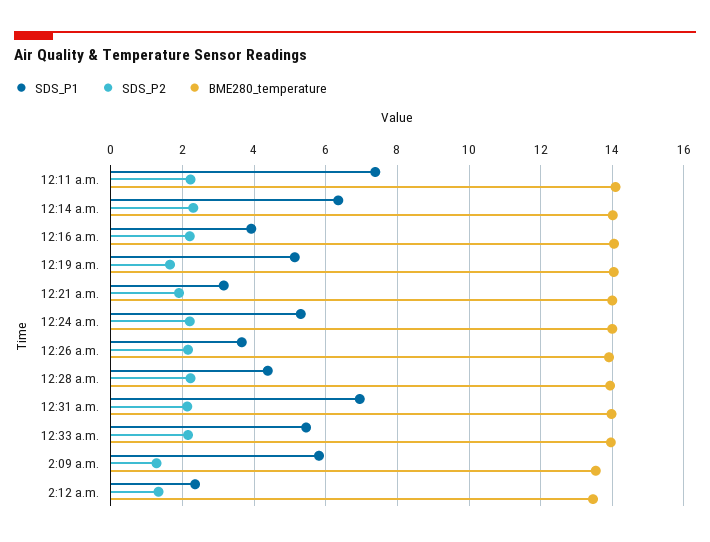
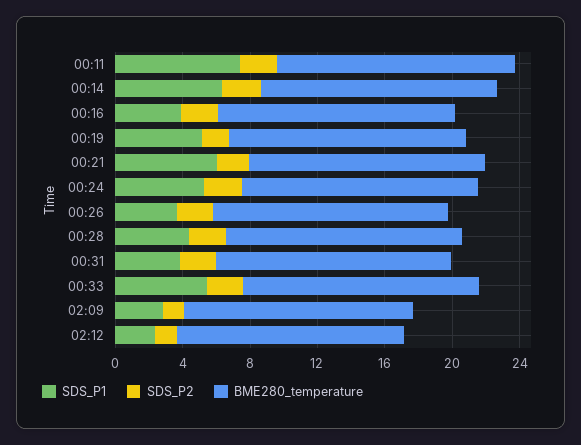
SDS_P1, 12:21 a.m.: 3.2 -> 6
SDS_P1, 12:31 a.m.: 7 -> 4
SDS_P1, 2:09 a.m.: 5.8 -> 3

